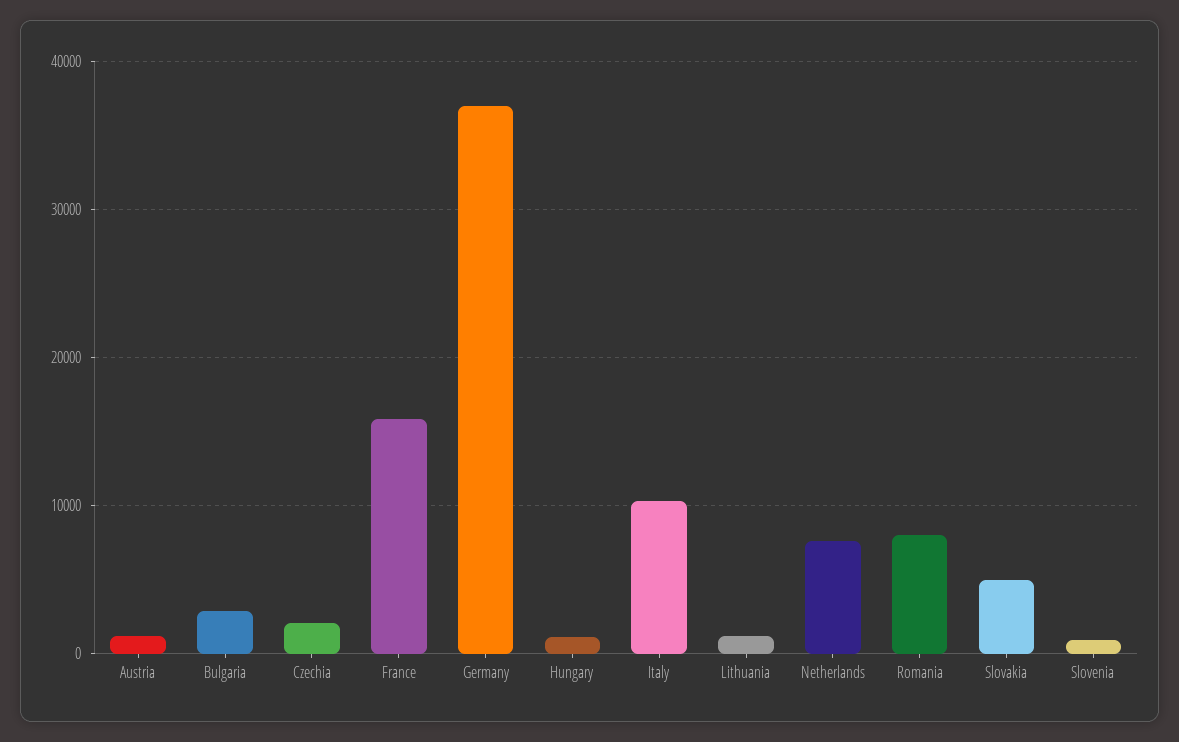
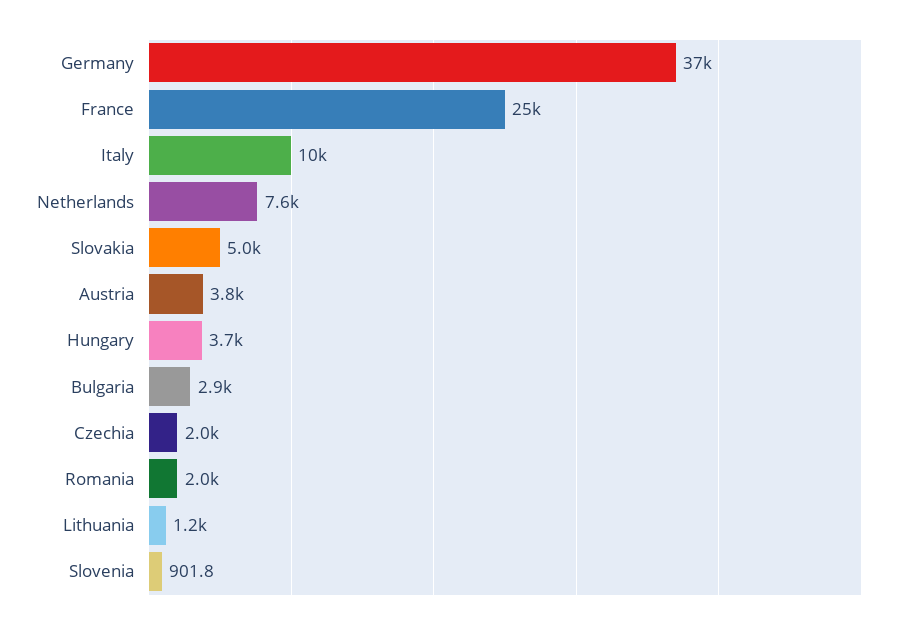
Austria: 1000 -> 3800
France: 16000 -> 25000
Hungary: 1000 -> 3700
Romania: 8000 -> 2000

